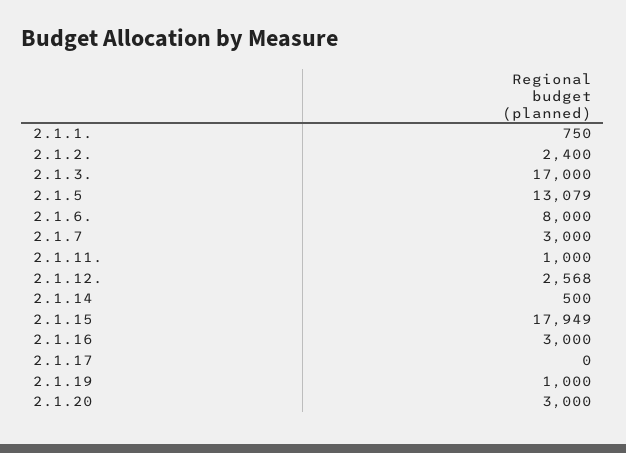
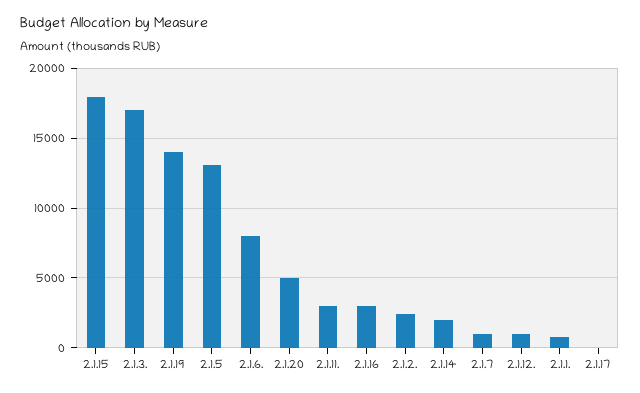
2.1.7: 3000 -> 1000
2.1.11.: 1000 -> 3000
2.1.12.: 2568 -> 1000
2.1.14: 500 -> 2000
2.1.19: 1000 -> 14000
2.1.20: 3000 -> 5000

